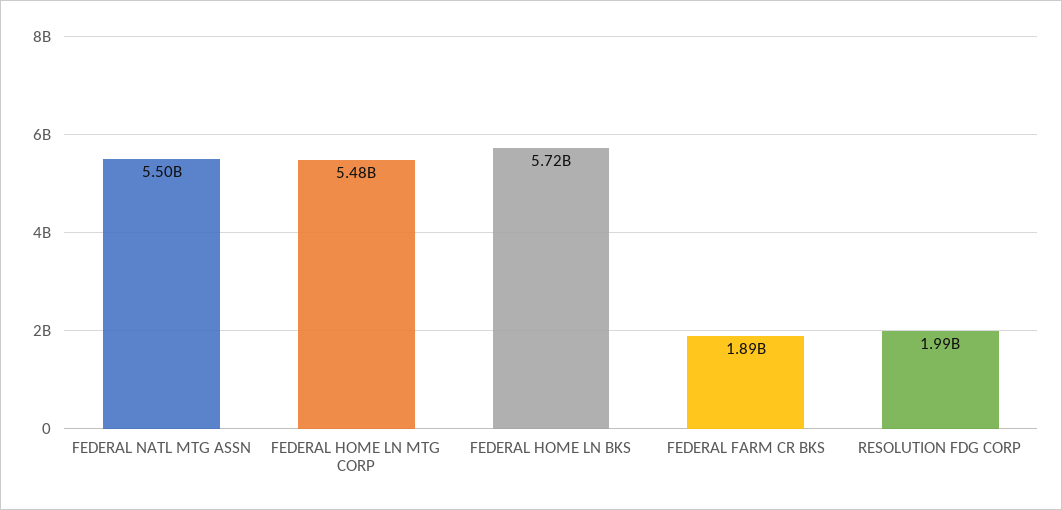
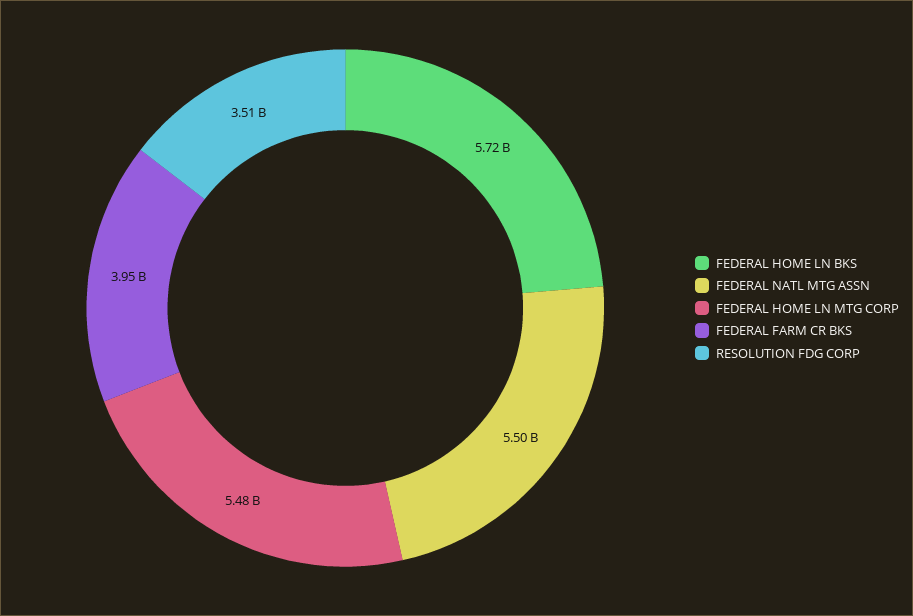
FEDERAL FARM CR BKS: 1890000000 -> 3950000000
RESOLUTION FDG CORP: 1990000000 -> 3510000000

